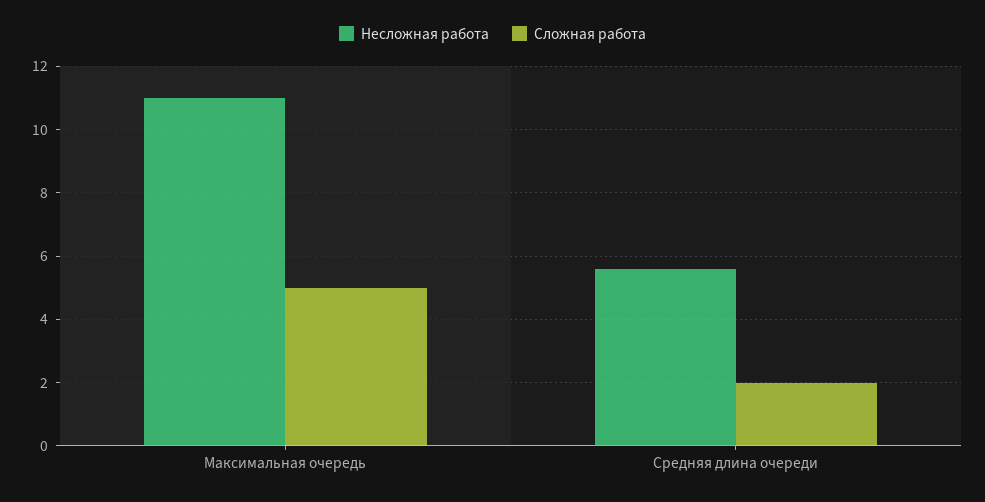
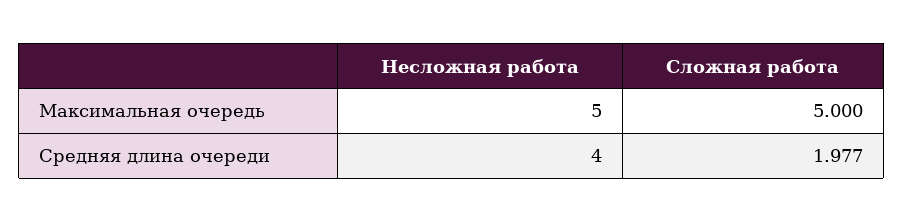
Несложная работа, Максимальная очередь: 11 -> 5
Несложная работа, Средняя длина очереди: 5.6 -> 4

